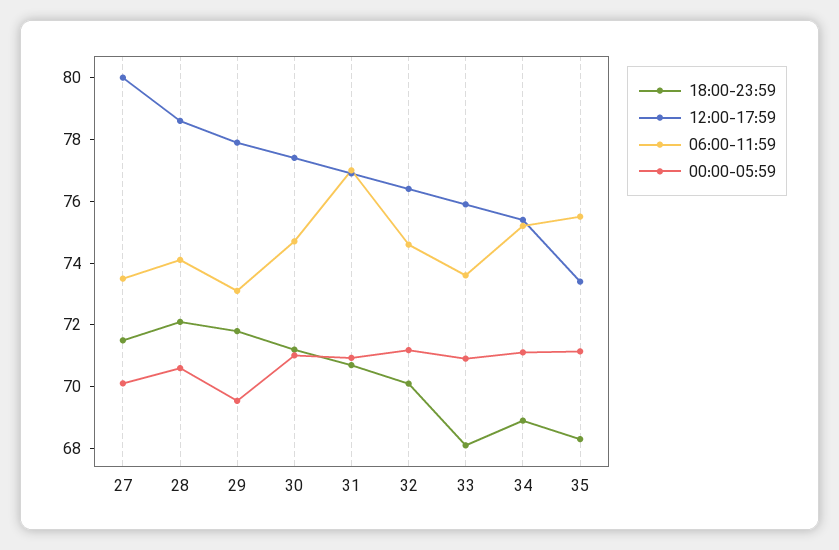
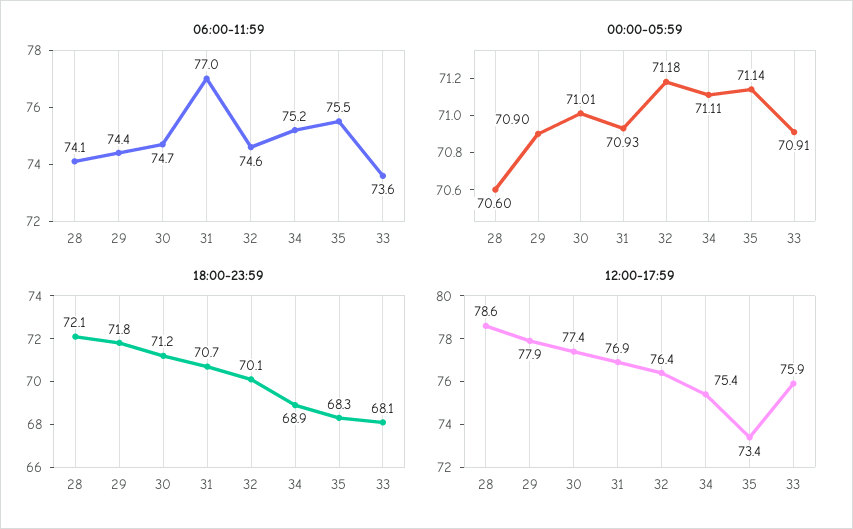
18:00-23:59, 27: 71.5 -> none
12:00-17:59, 27: 80 -> none
06:00-11:59, 27: 73.5 -> none
00:00-05:59, 27: 70 -> none
06:00-11:59, 29: 73 -> 74.4
00:00-05:59, 29: 69.5 -> 70.9

